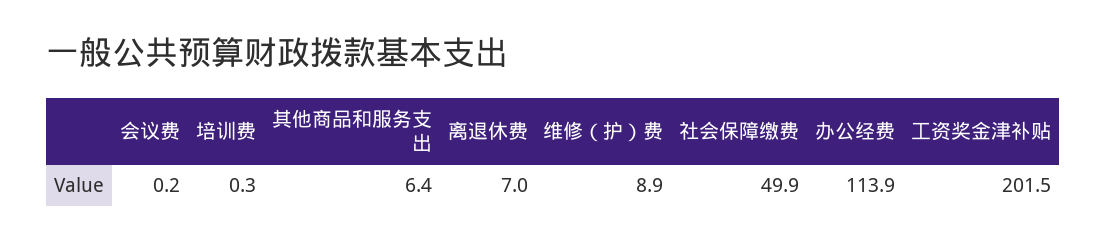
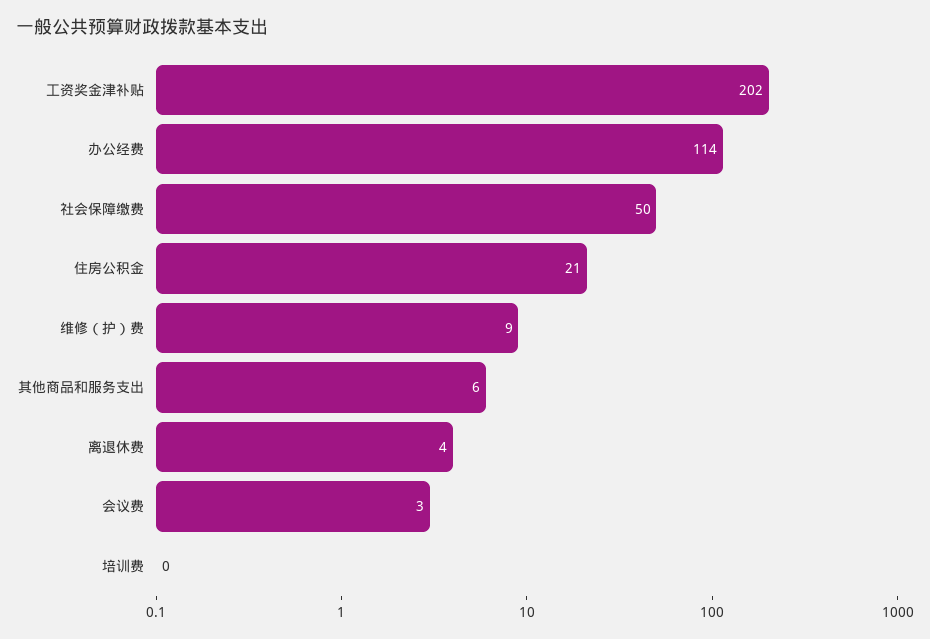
会议费: 0.2 -> 3
离退休费: 7 -> 4
住房公积金: none -> 21

